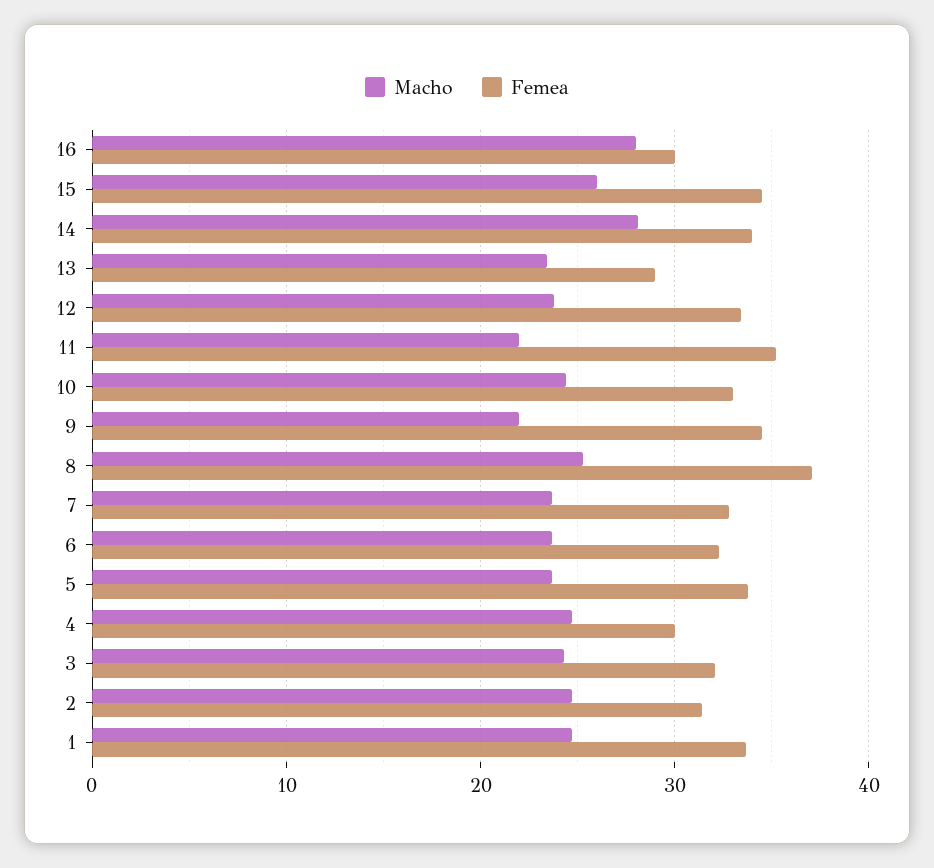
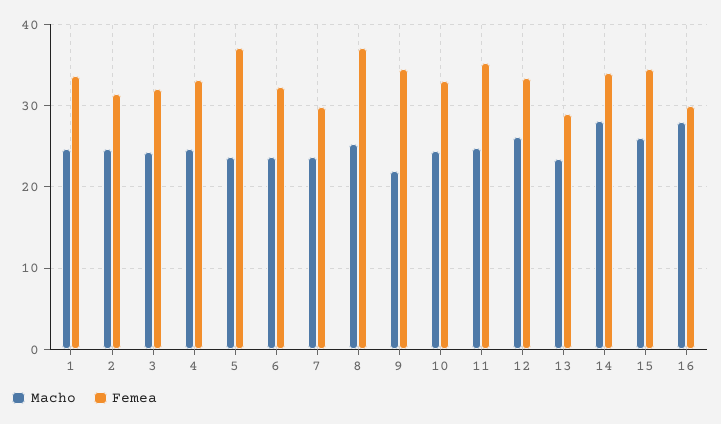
Macho, 12: 24 -> 26
Macho, 11: 22 -> 25
Femea, 7: 33 -> 30
Femea, 5: 34 -> 37
Femea, 4: 30 -> 33

